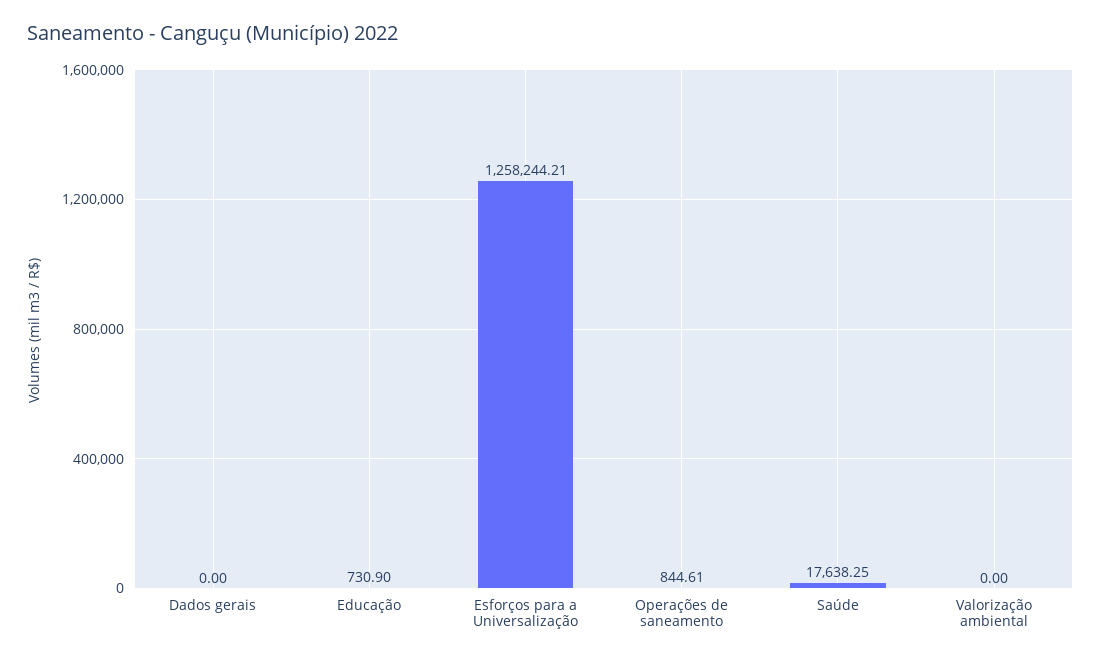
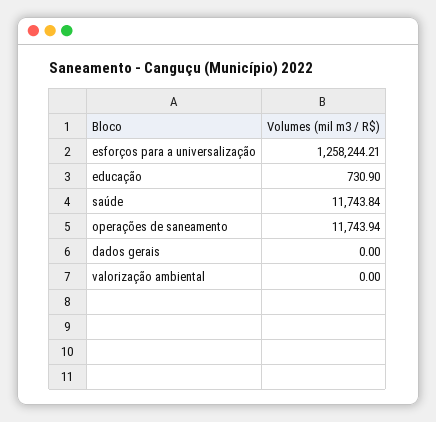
Operações de saneamento: 844.61 -> 11743.94
Saúde: 17638.25 -> 11743.84

